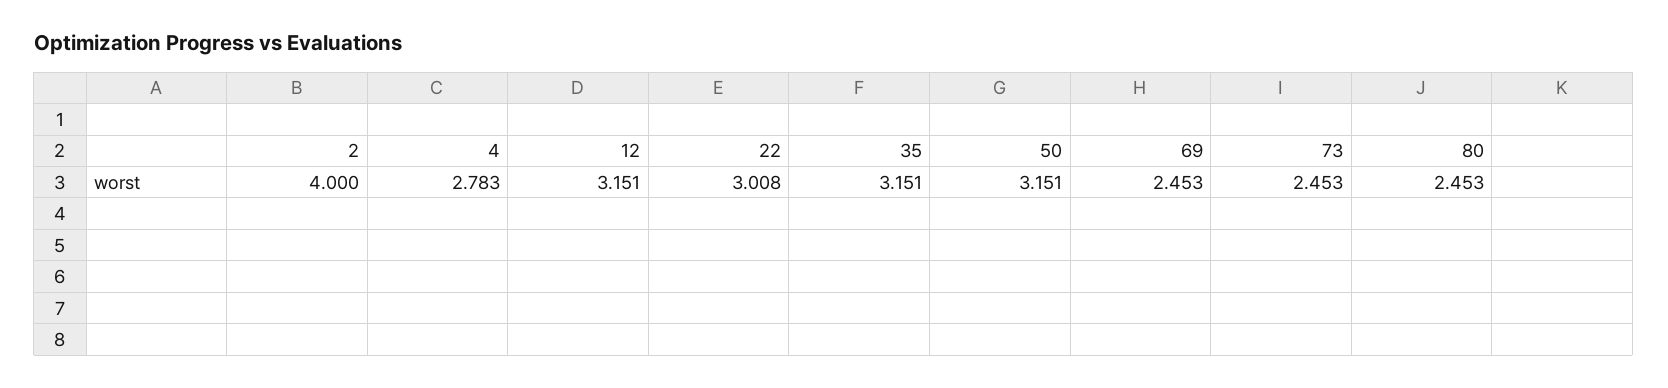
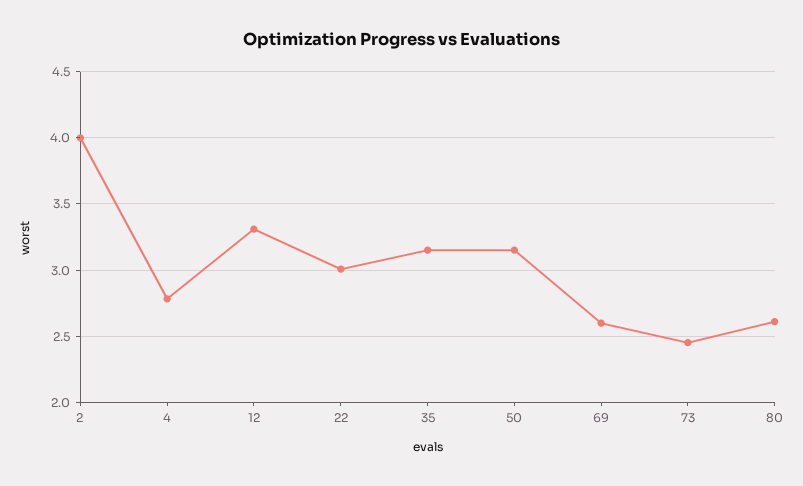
12: 3.151 -> 3.3
69: 2.453 -> 2.6
80: 2.453 -> 2.6

